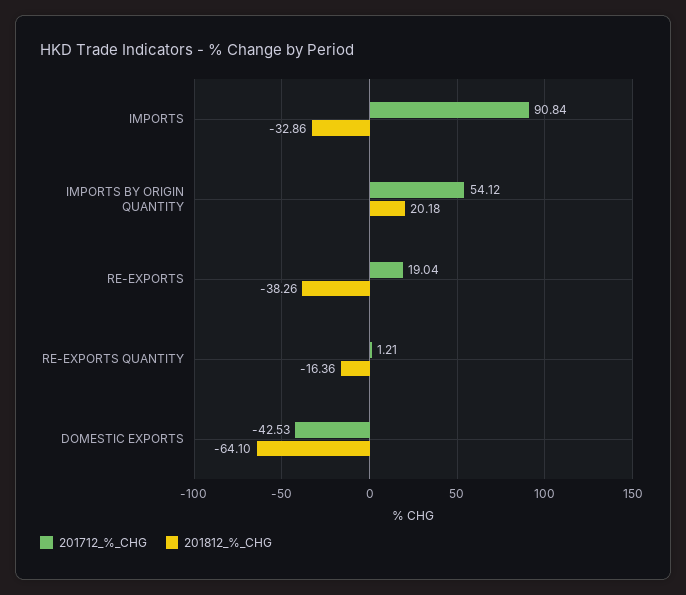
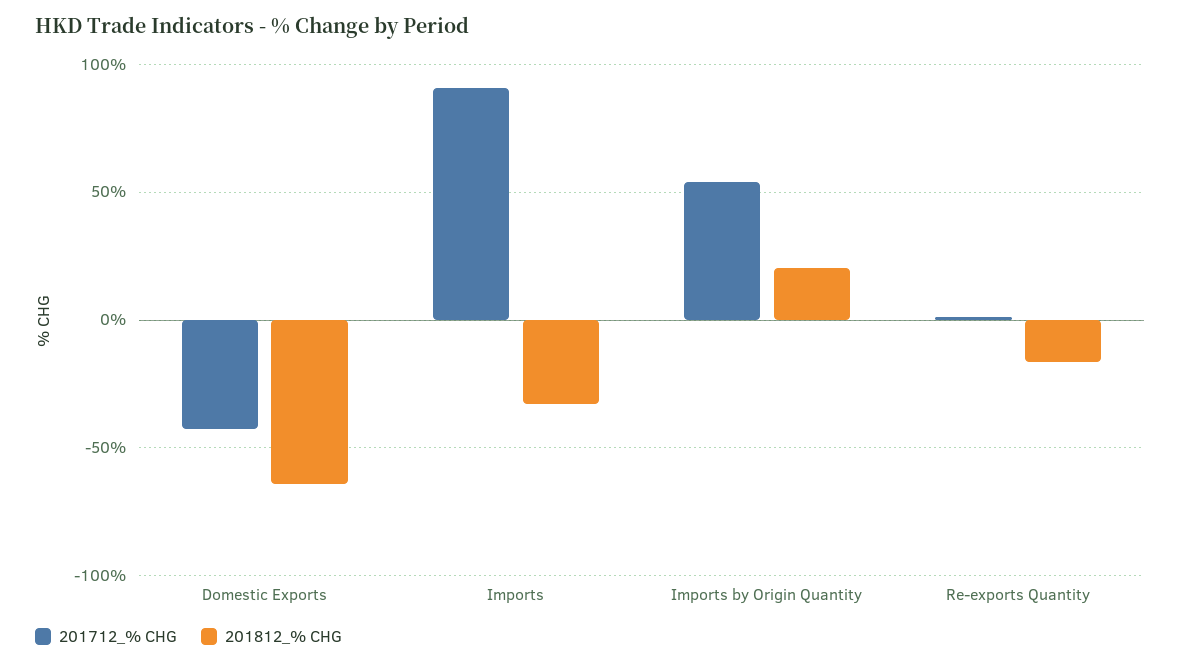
201712_%_CHG, RE-EXPORTS: 19.04 -> none
201812_%_CHG, RE-EXPORTS: -38.26 -> none

